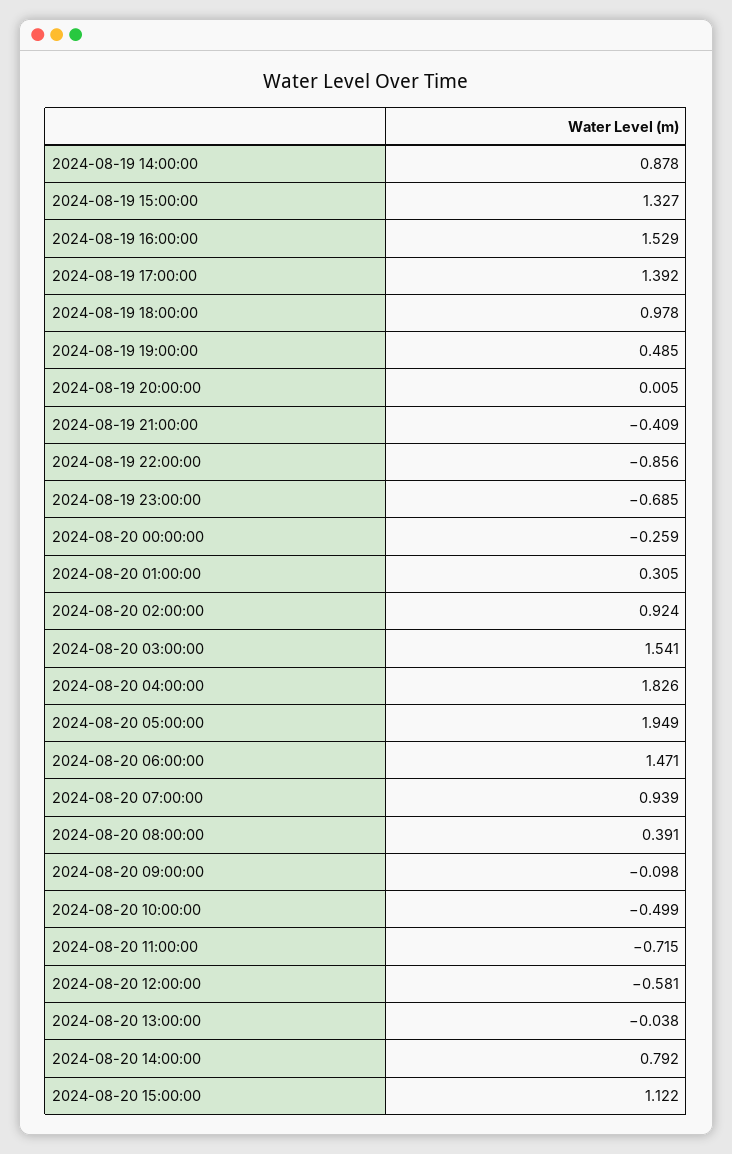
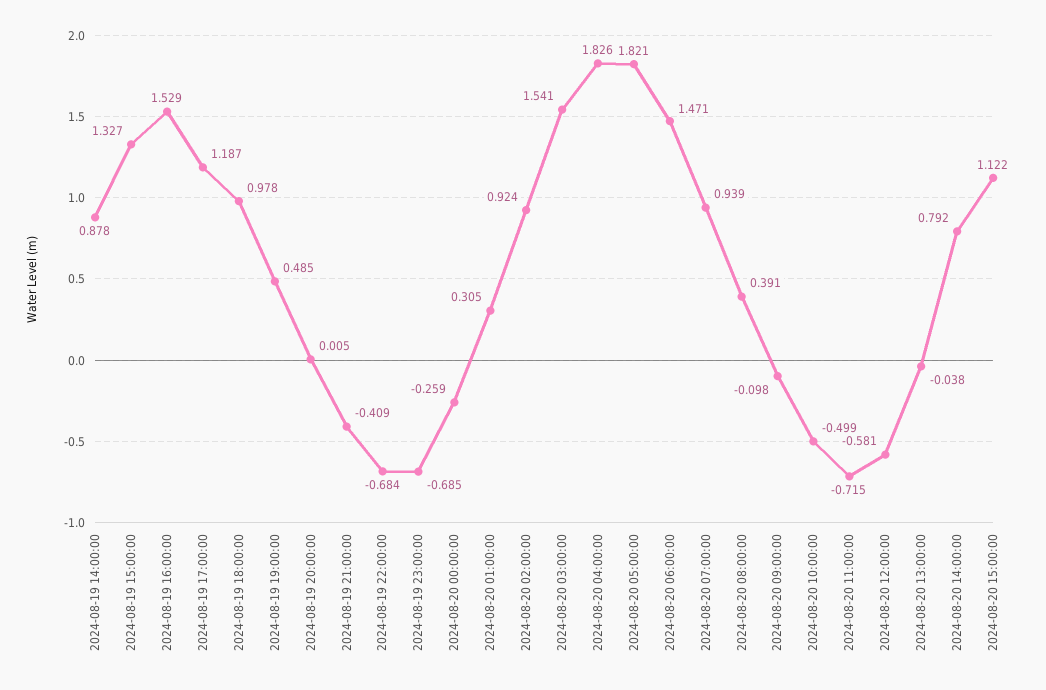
2024-08-19 17:00:00: 1.392 -> 1.187
2024-08-19 22:00:00: -0.856 -> -0.684
2024-08-20 05:00:00: 1.949 -> 1.821

